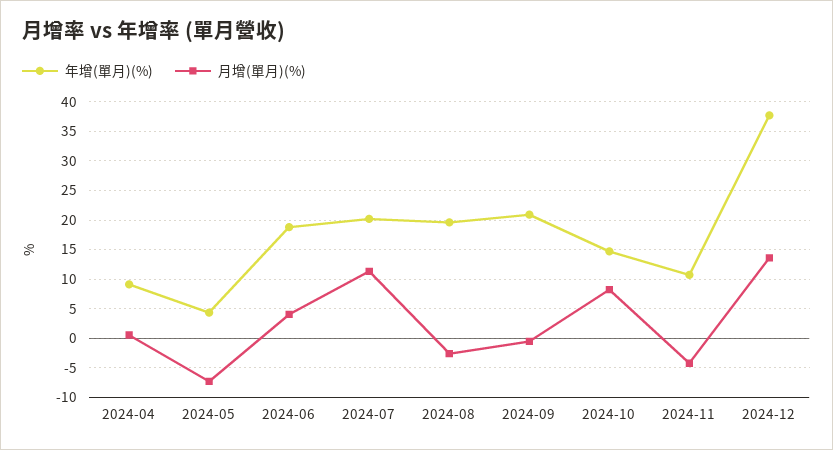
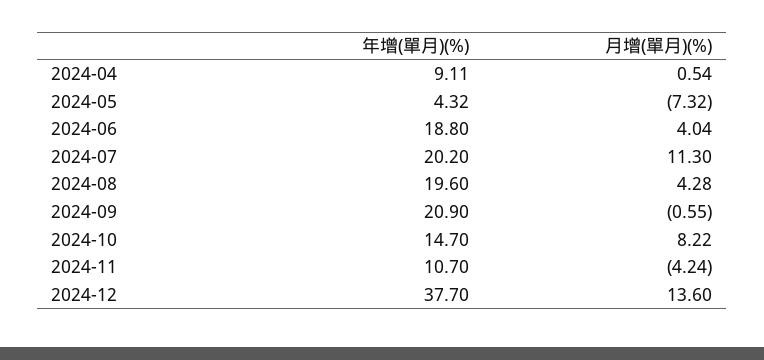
月增(單月)(%), 2024-08: -2.5 -> 4.28

